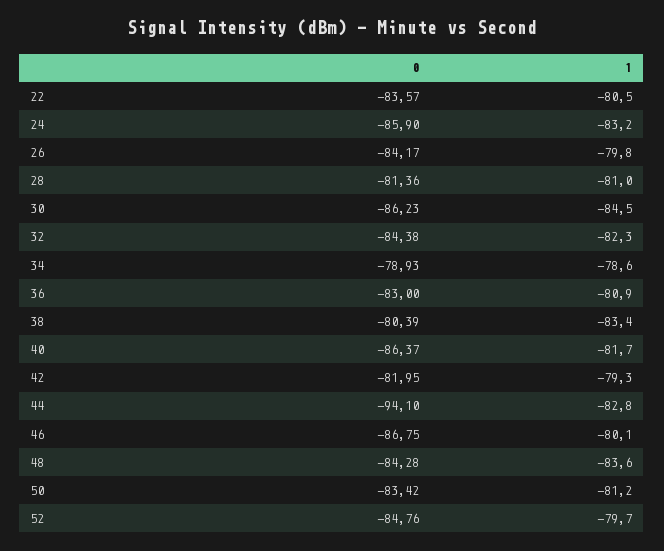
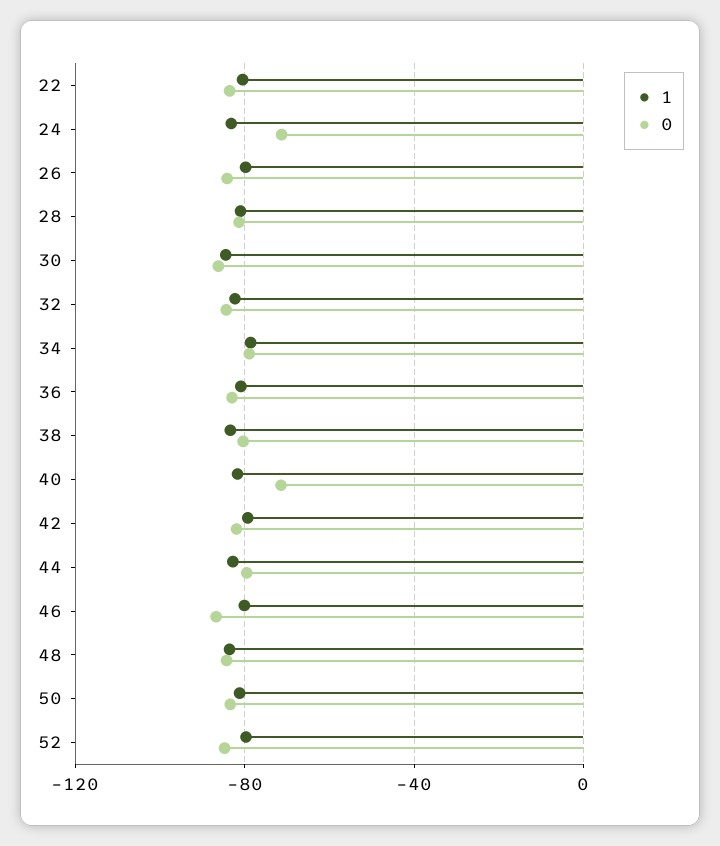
0, 24: -85.9 -> -70
0, 40: -86.37 -> -70
0, 44: -94.1 -> -80

